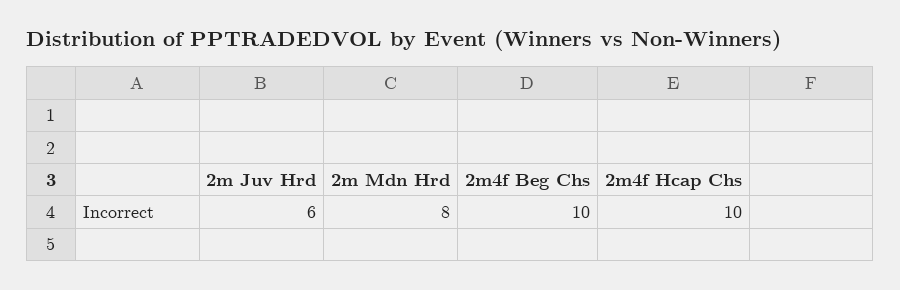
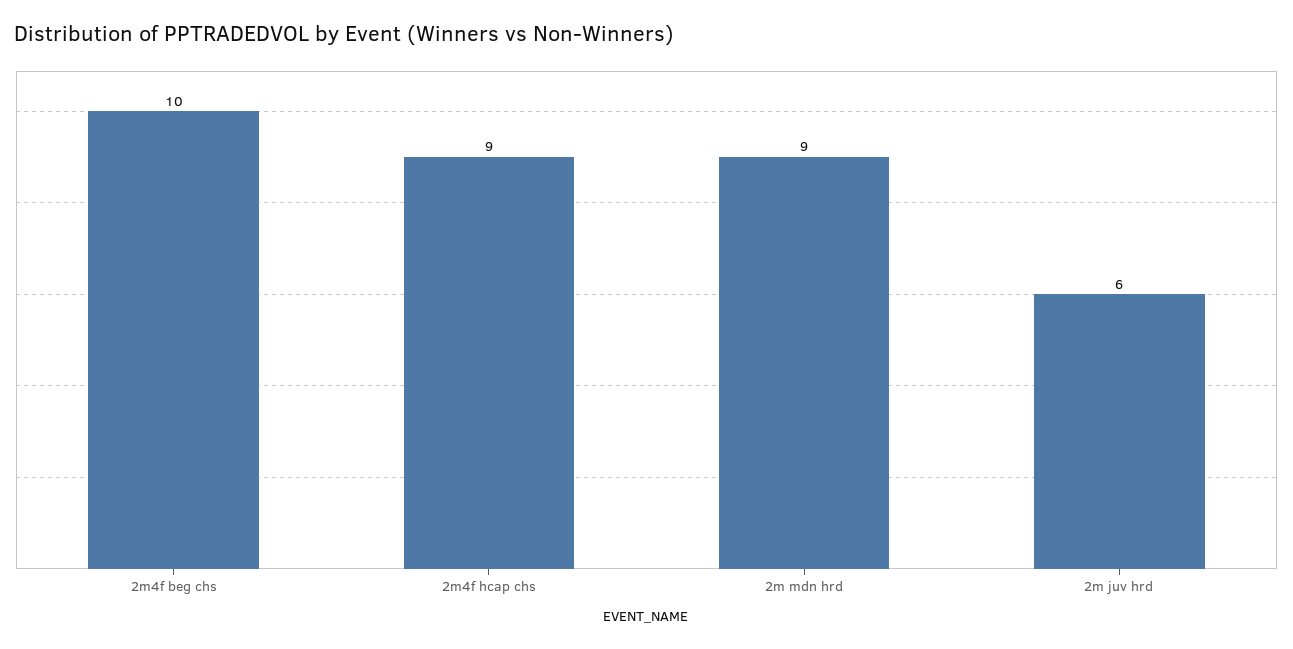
2m Mdn Hrd: 8 -> 9
2m4f Hcap Chs: 10 -> 9

